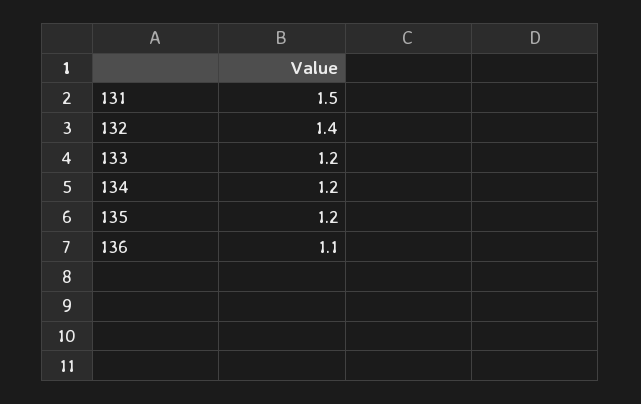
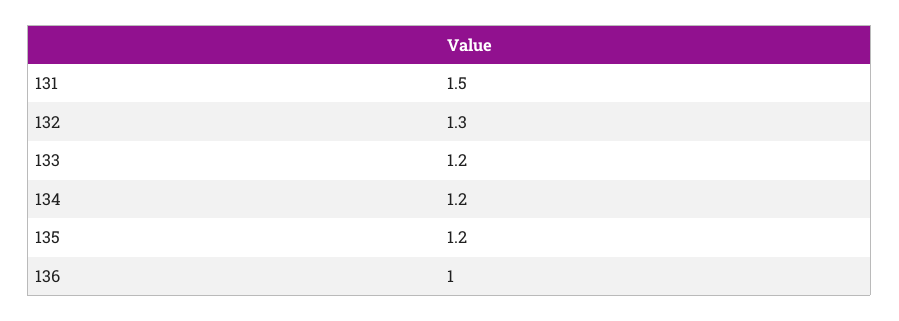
132: 1.4 -> 1.3
136: 1.1 -> 1

